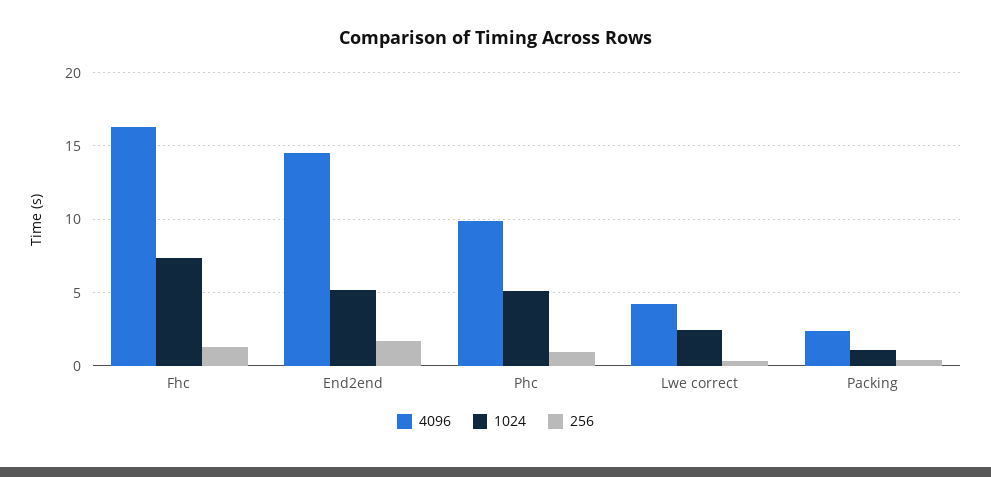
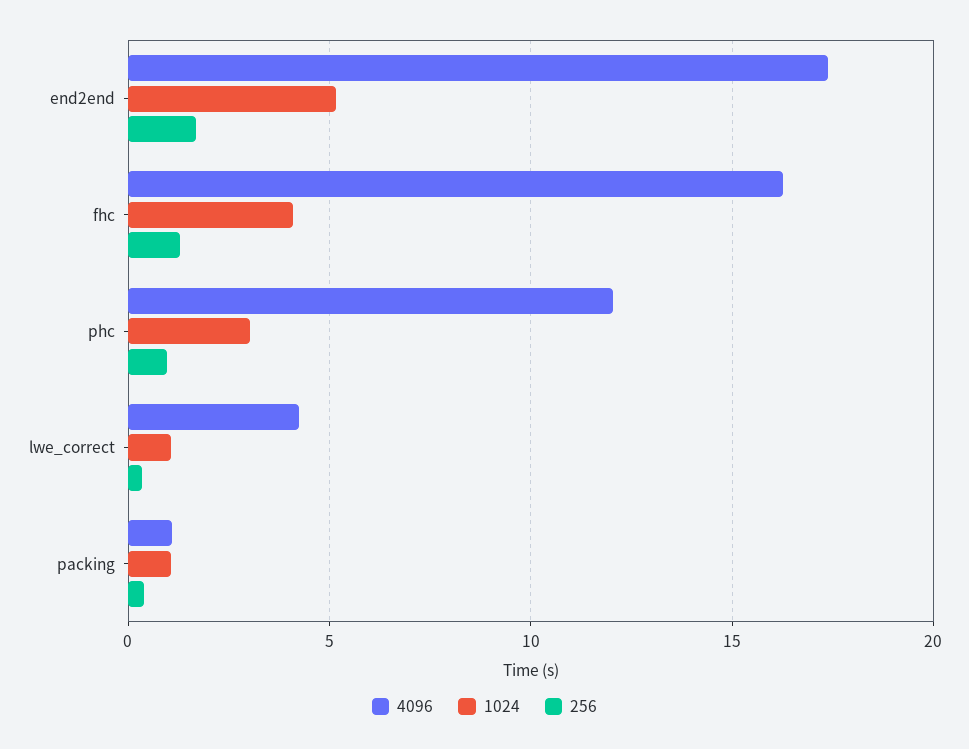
1024, Fhc: 7.5 -> 4
4096, End2end: 14.5 -> 17.5
4096, Phc: 10 -> 12
1024, Phc: 5 -> 3
1024, Lwe correct: 2.5 -> 1
4096, Packing: 2.5 -> 1

